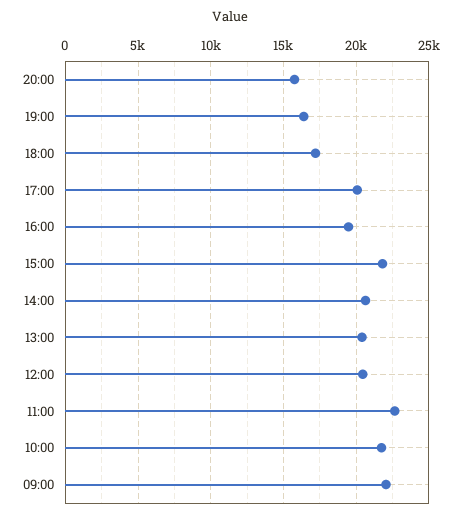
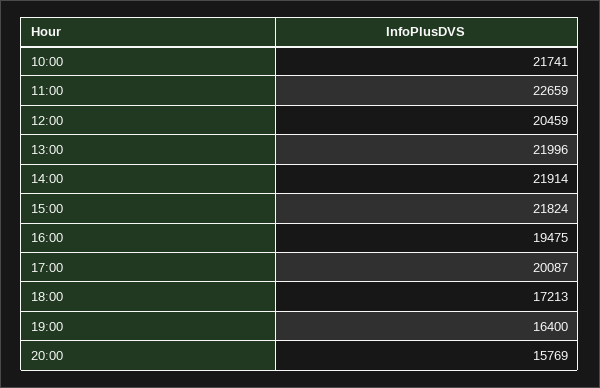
14:00: 20500 -> 21914
13:00: 20500 -> 21996
09:00: 22000 -> none

